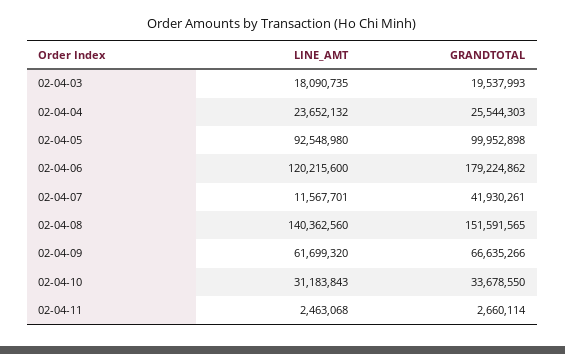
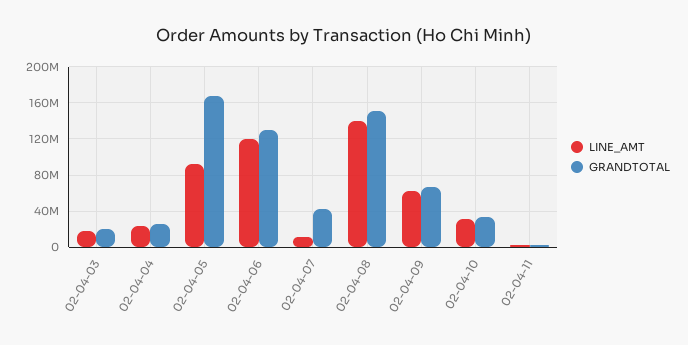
GRANDTOTAL, 02-04-05: 99952898 -> 170000000
GRANDTOTAL, 02-04-06: 179224862 -> 130000000

